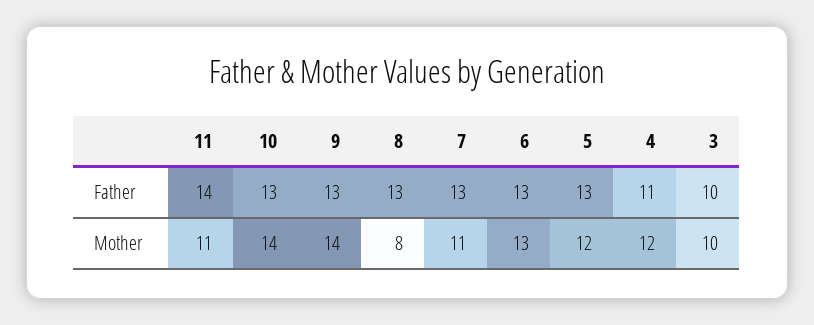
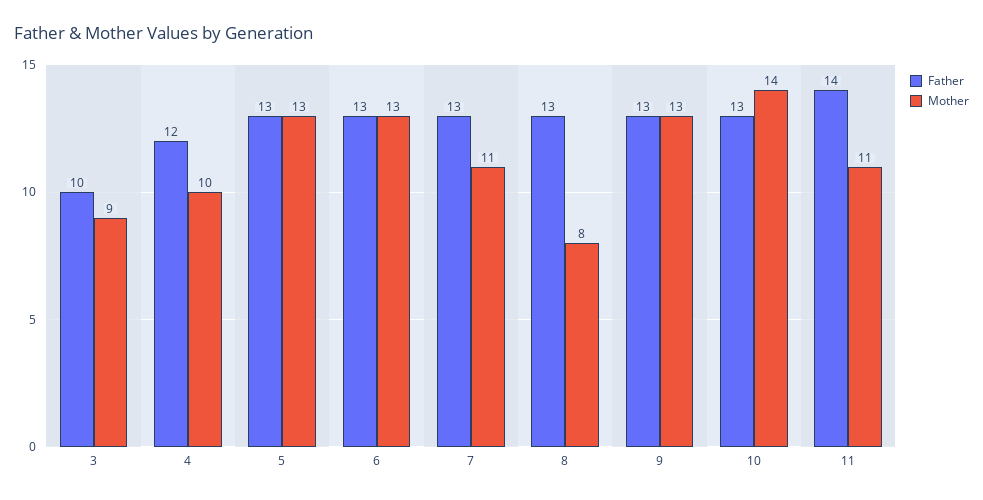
Father, 4: 11 -> 12
Mother, 9: 14 -> 13
Mother, 5: 12 -> 13
Mother, 4: 12 -> 10
Mother, 3: 10 -> 9

